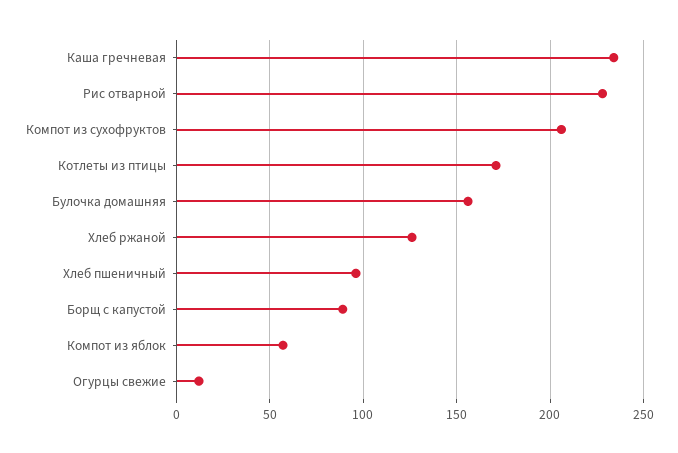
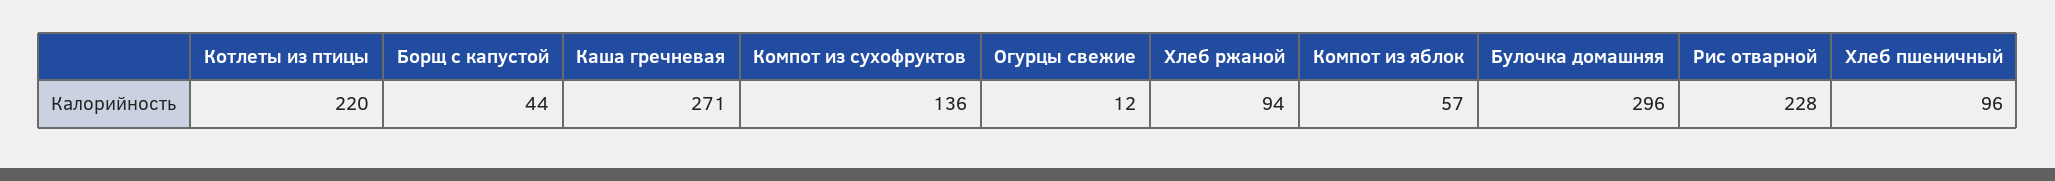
Каша гречневая: 235 -> 271
Компот из сухофруктов: 205 -> 136
Котлеты из птицы: 170 -> 220
Булочка домашняя: 155 -> 296
Хлеб ржаной: 125 -> 94
Борщ с капустой: 90 -> 44

